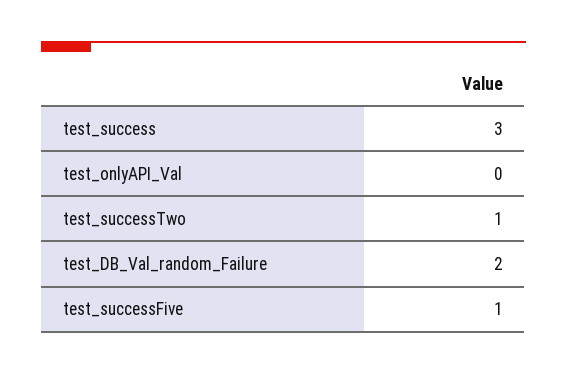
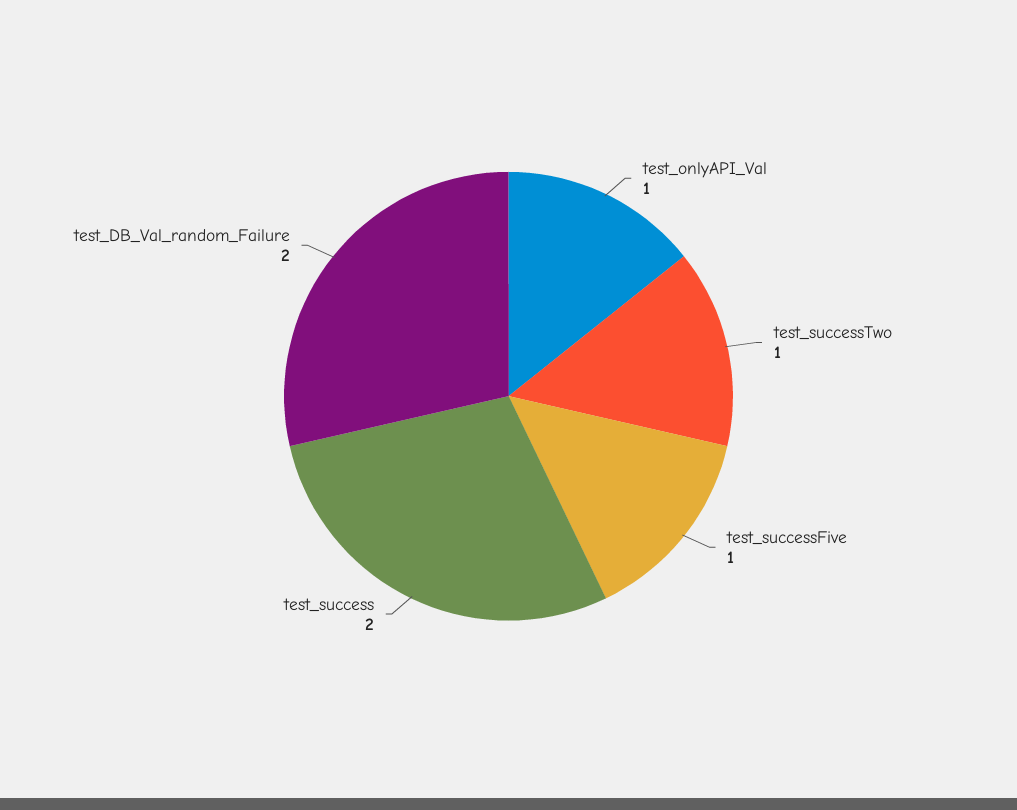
test_success: 3 -> 2
test_onlyAPI_Val: 0 -> 1

